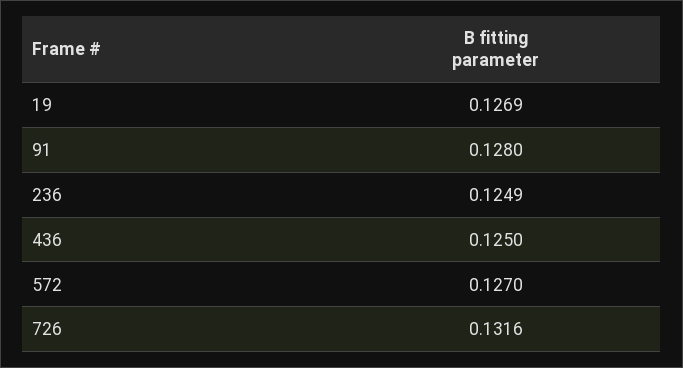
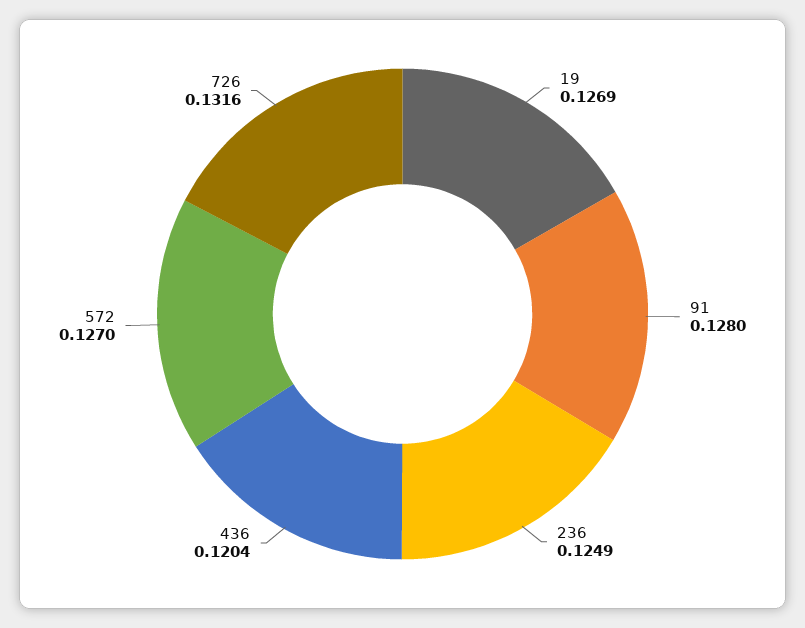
436: 0.125 -> 0.1204

